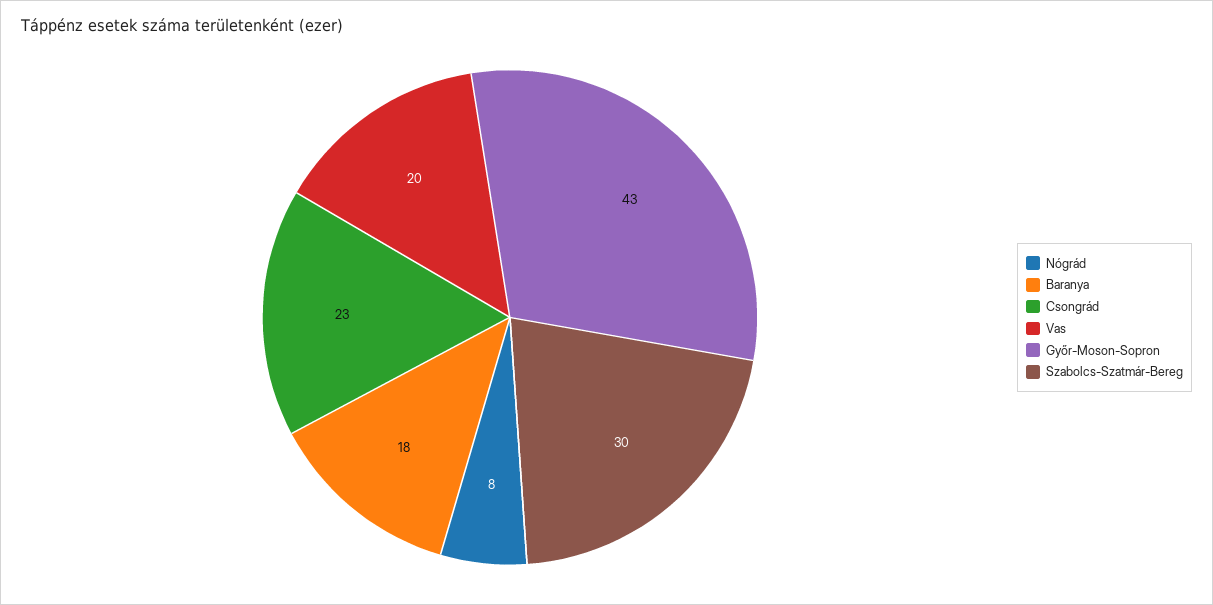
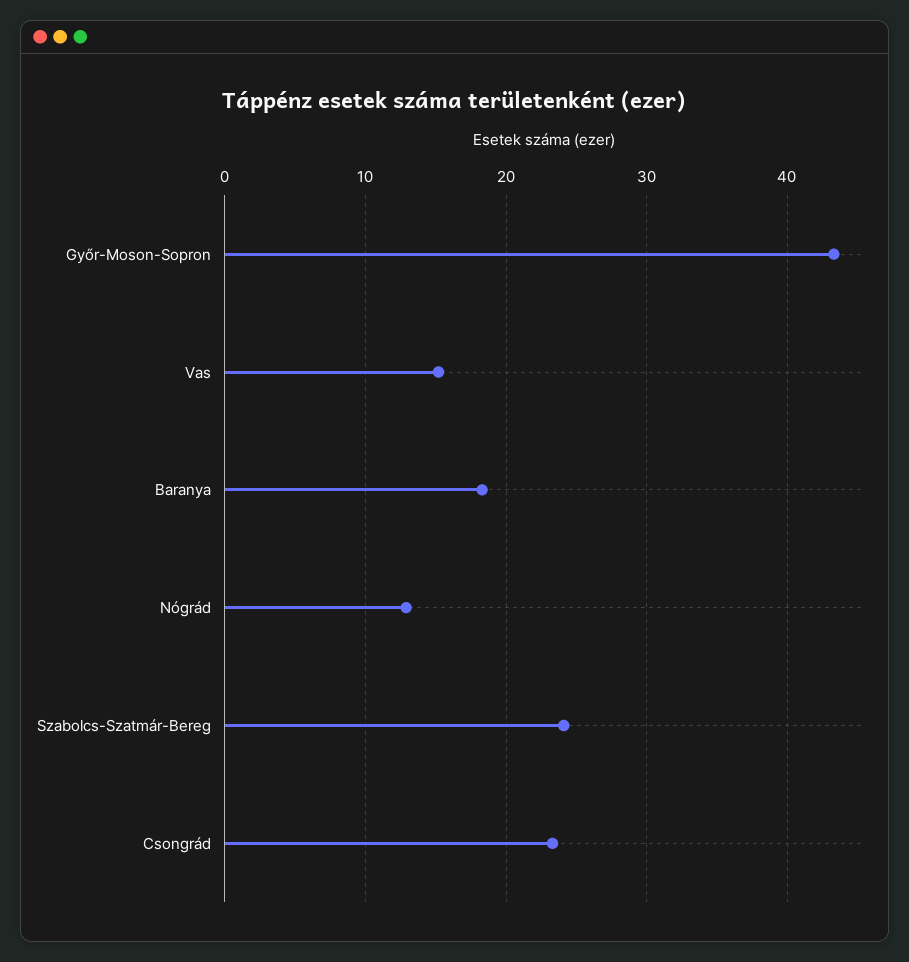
Nógrád: 8 -> 13
Vas: 20 -> 15
Szabolcs-Szatmár-Bereg: 30 -> 24

